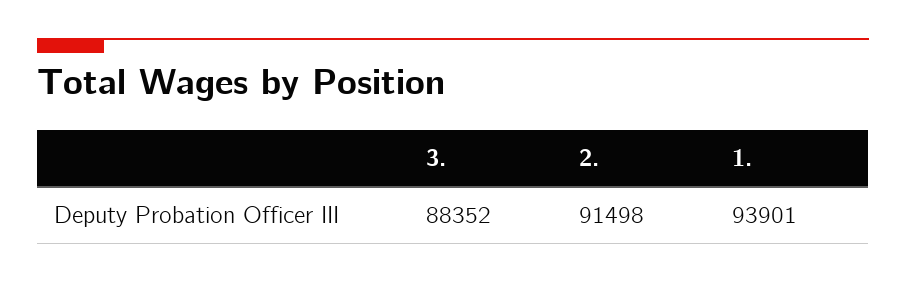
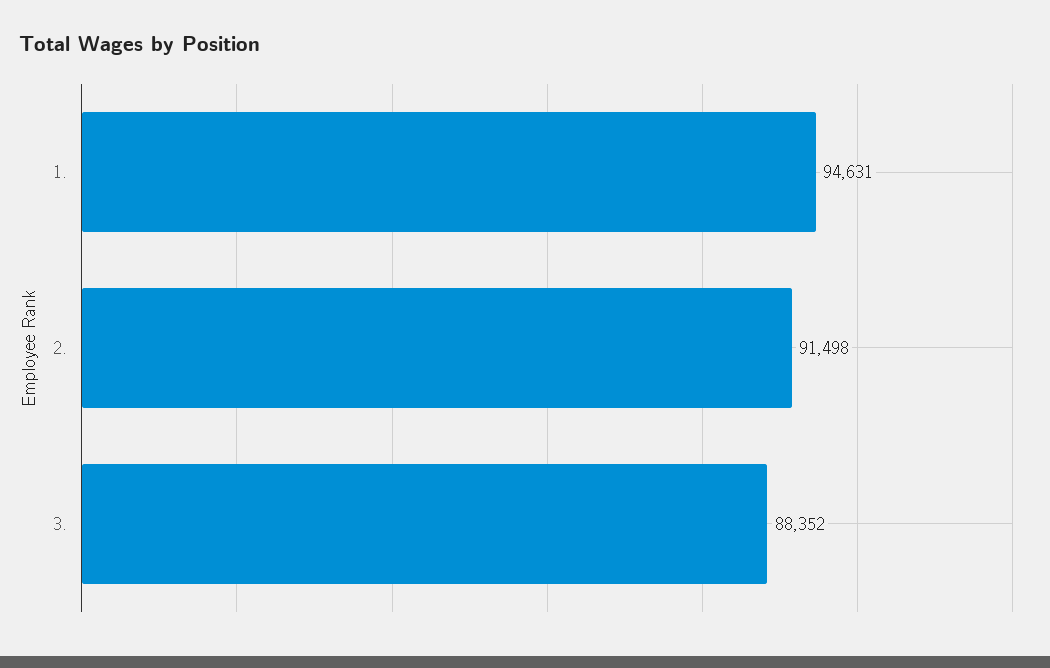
1.: 93901 -> 94631

